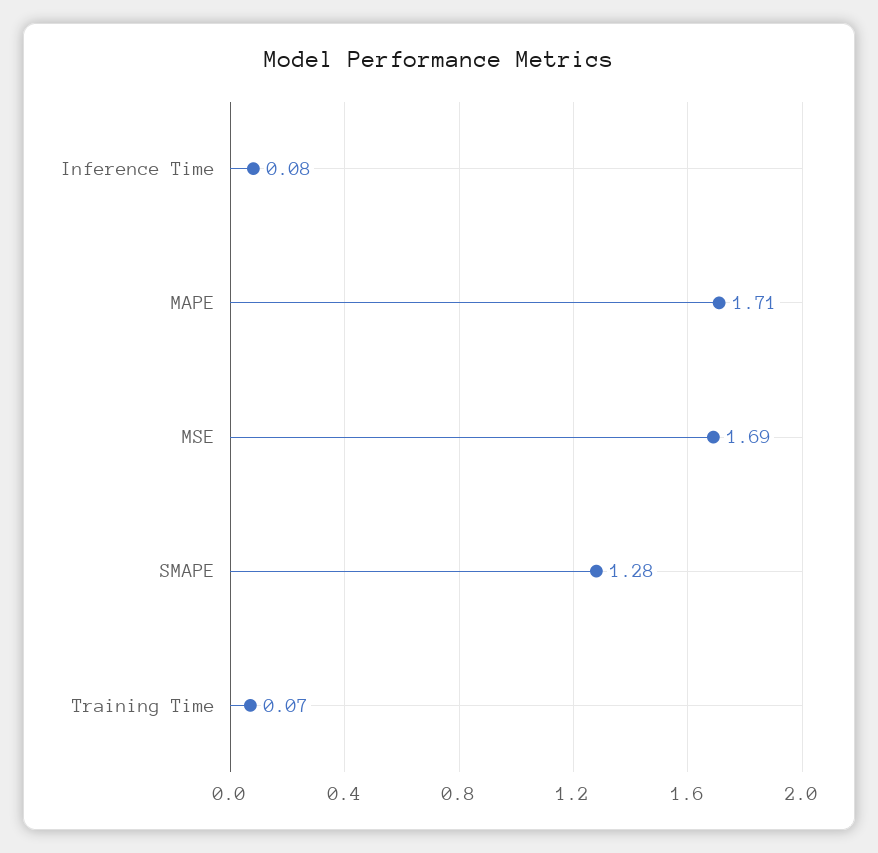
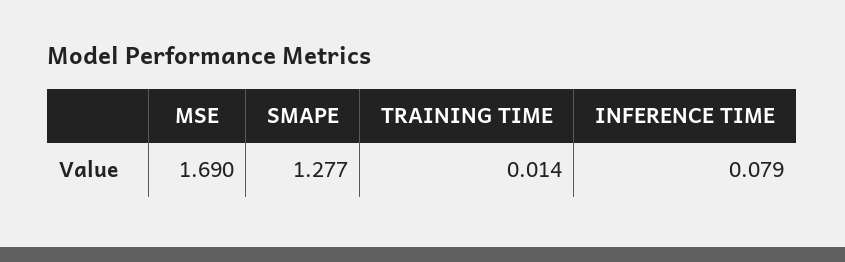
MAPE: 1.71 -> none
Training Time: 0.07 -> 0.014

